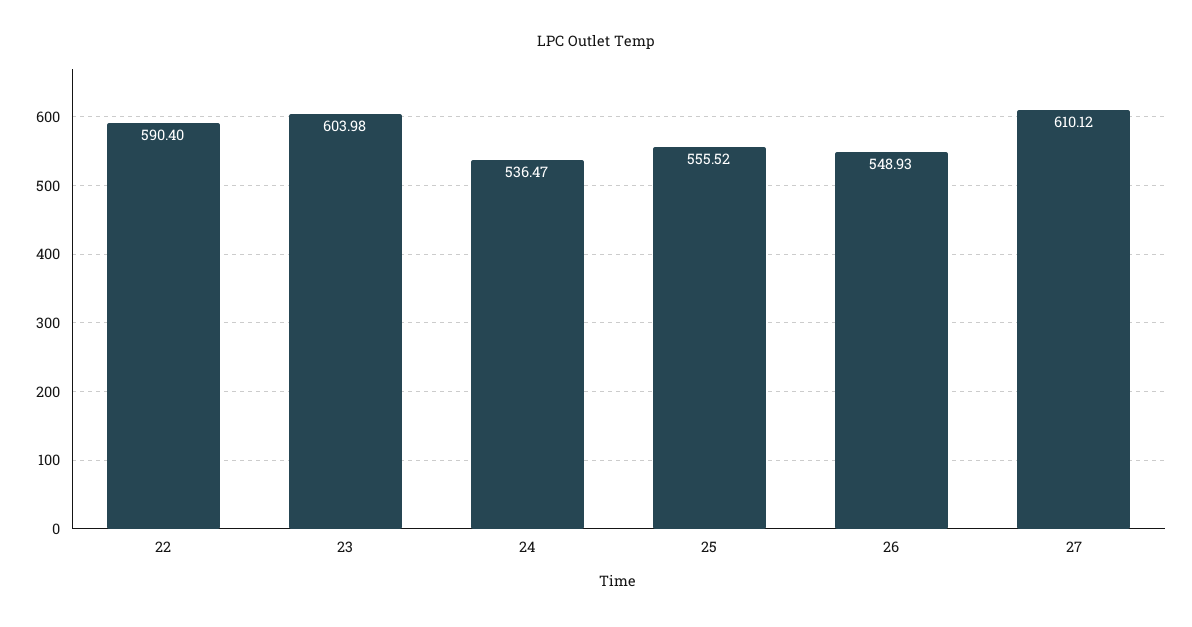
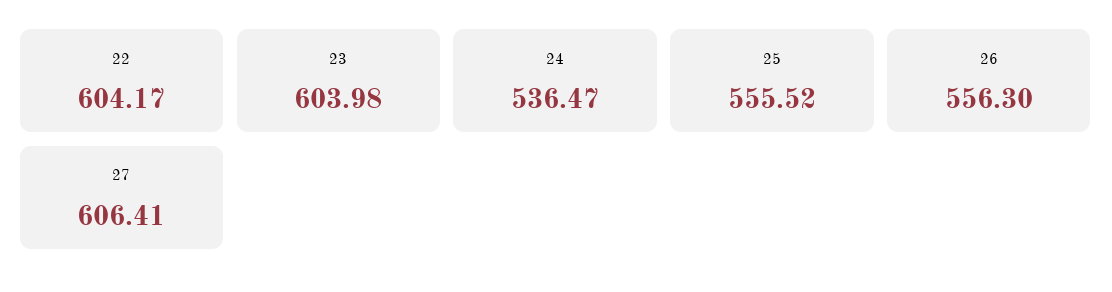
22: 590.4 -> 604.17
26: 548.93 -> 556.3
27: 610.12 -> 606.41

